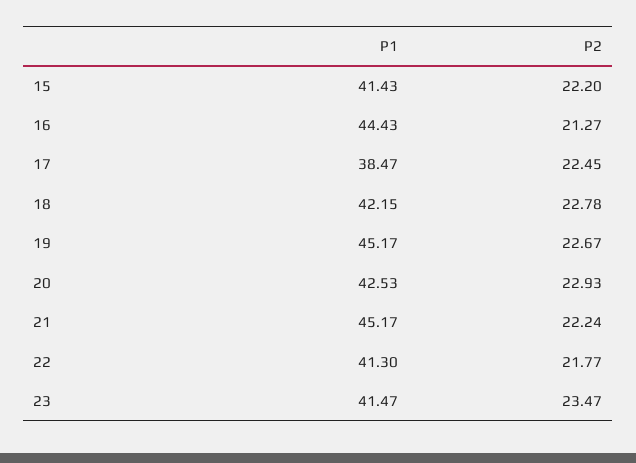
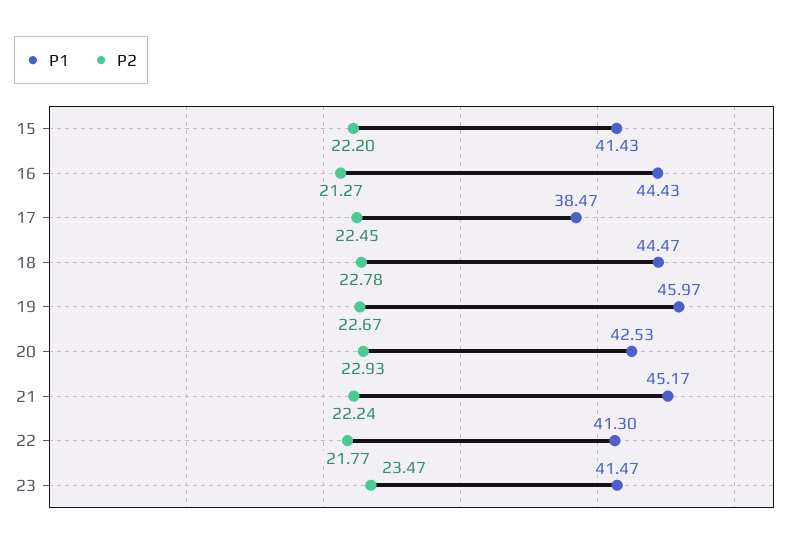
P1, 18: 42.15 -> 44.47
P1, 19: 45.17 -> 45.97

